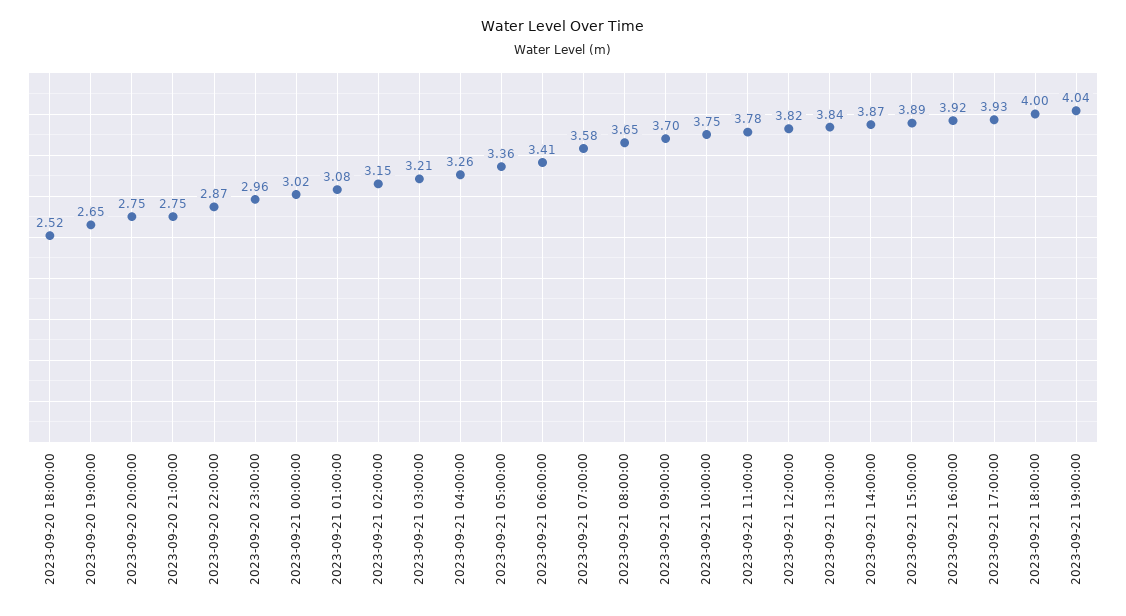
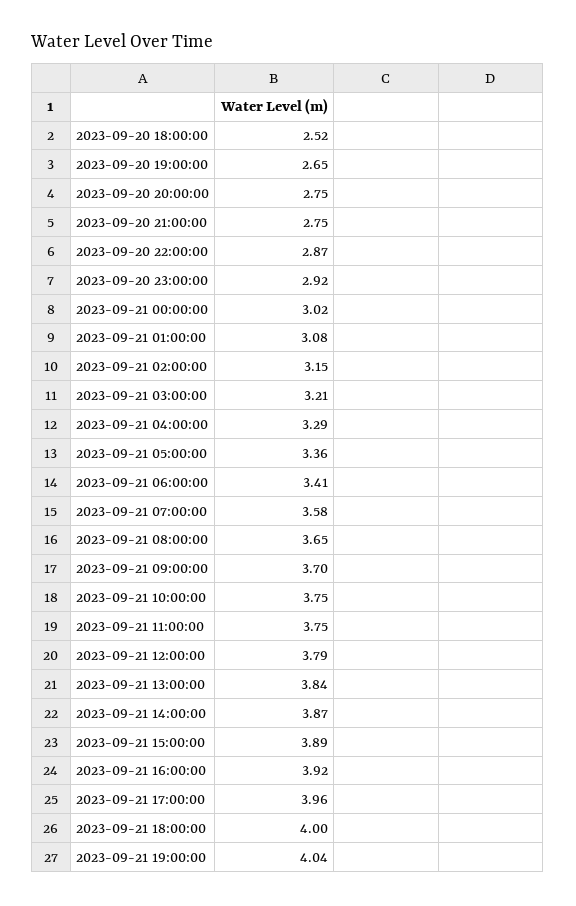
2023-09-20 23:00:00: 2.96 -> 2.92
2023-09-21 04:00:00: 3.26 -> 3.29
2023-09-21 11:00:00: 3.78 -> 3.75
2023-09-21 12:00:00: 3.82 -> 3.79
2023-09-21 17:00:00: 3.93 -> 3.96

